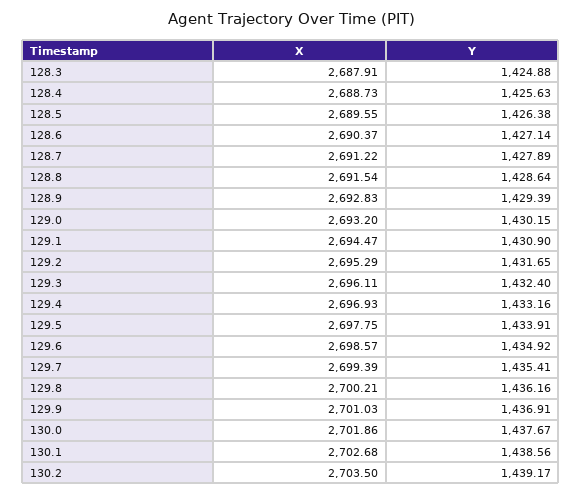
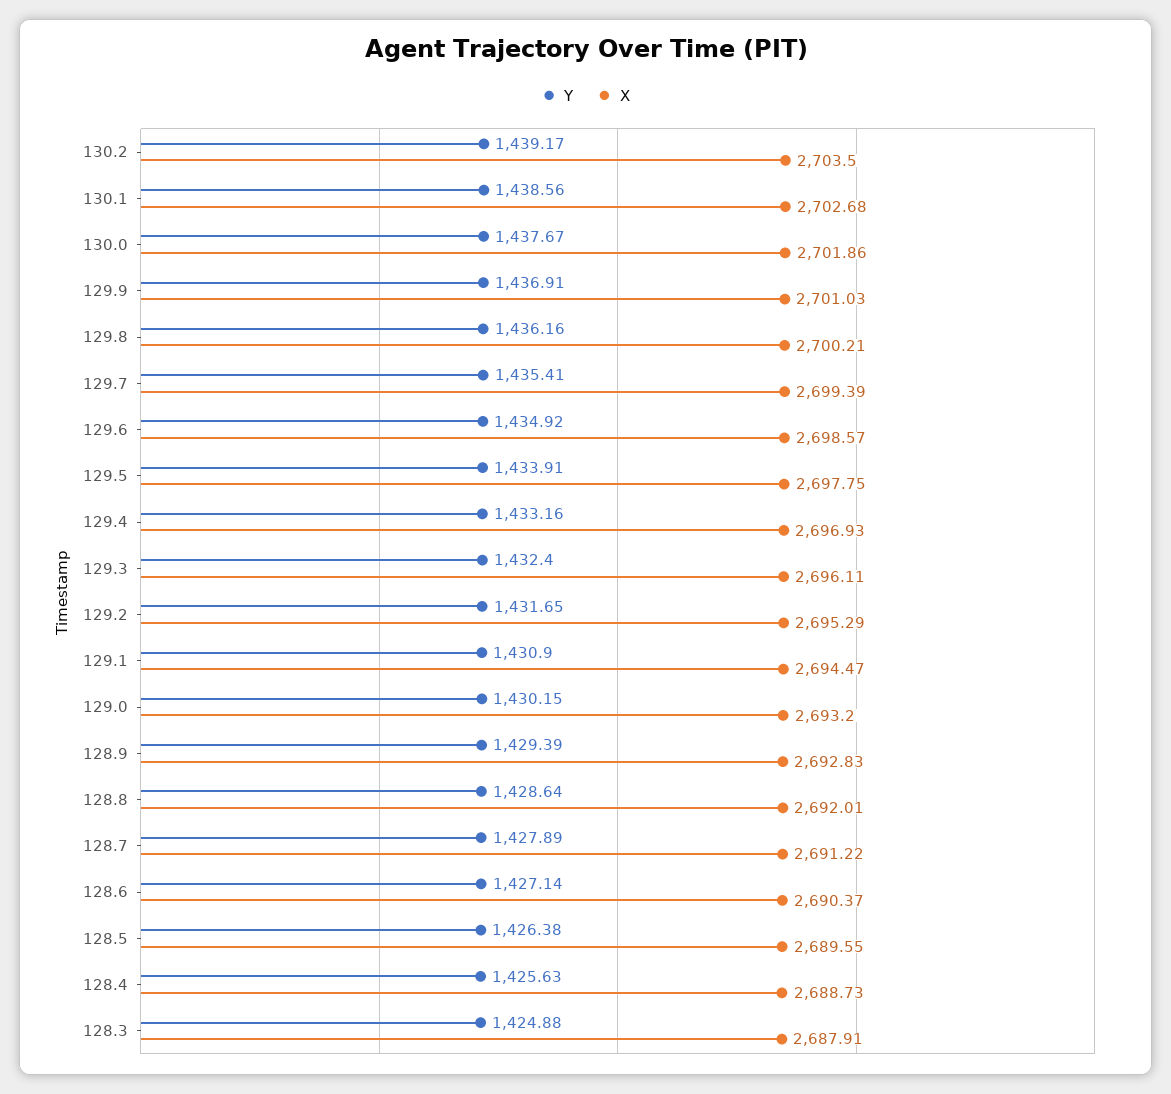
X, 128.8: 2691.54 -> 2692.01

